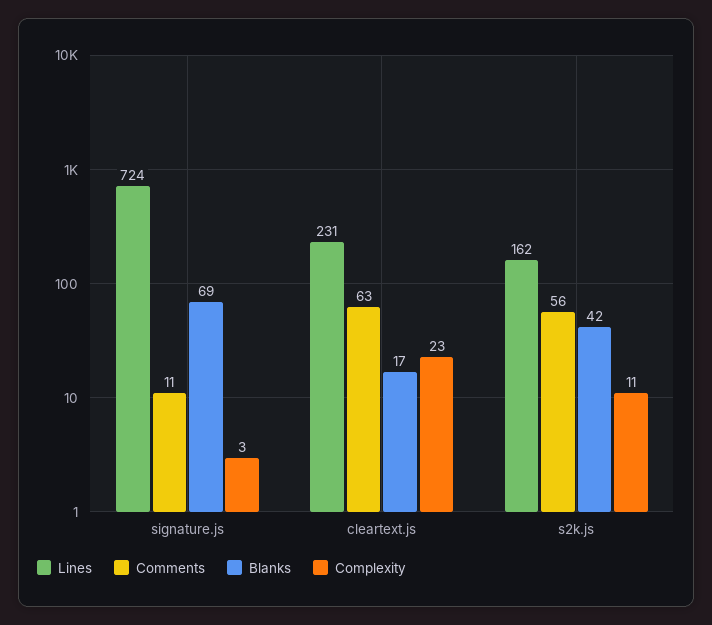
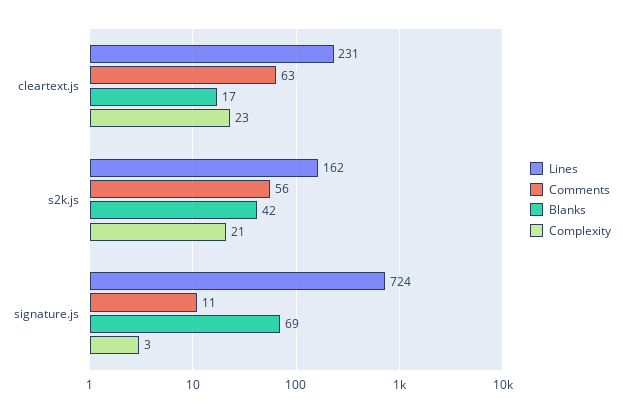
Complexity, s2k.js: 11 -> 21

